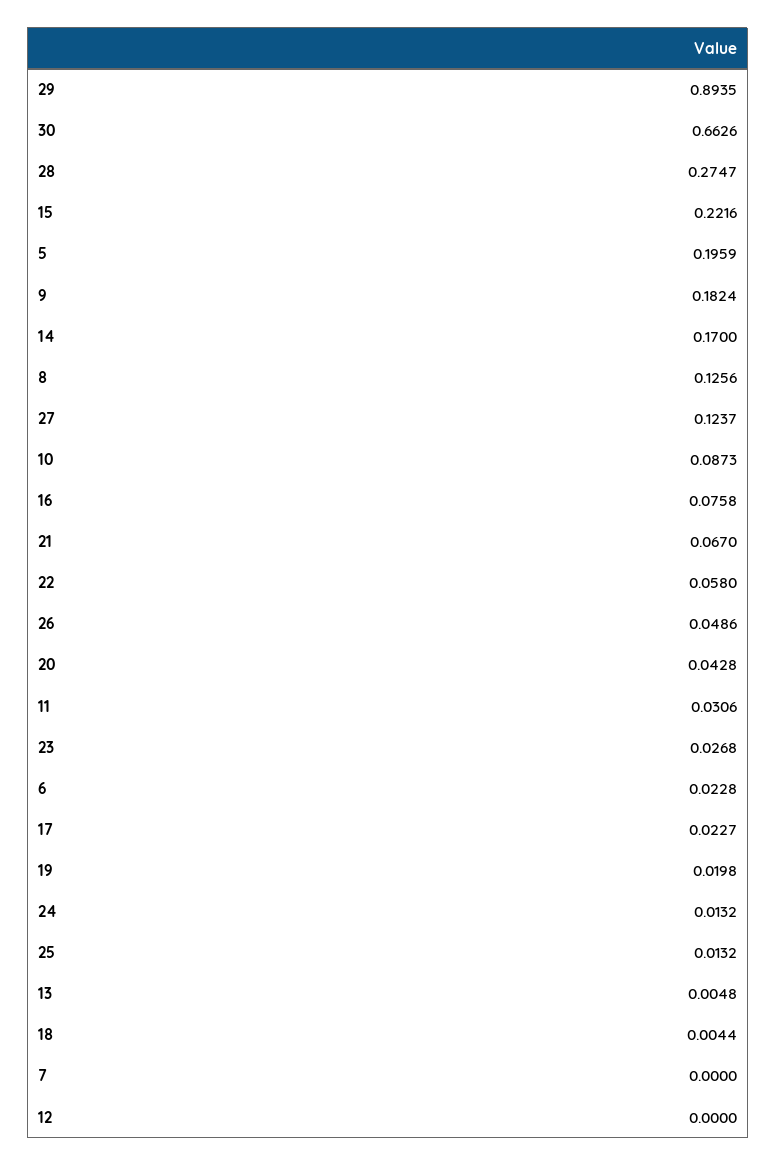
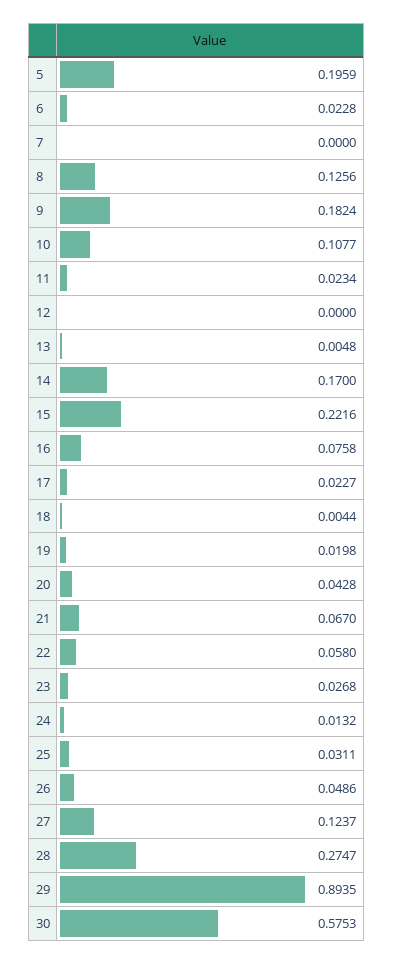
30: 0.6626 -> 0.5753
10: 0.0873 -> 0.1077
11: 0.0306 -> 0.0234
25: 0.0132 -> 0.0311

